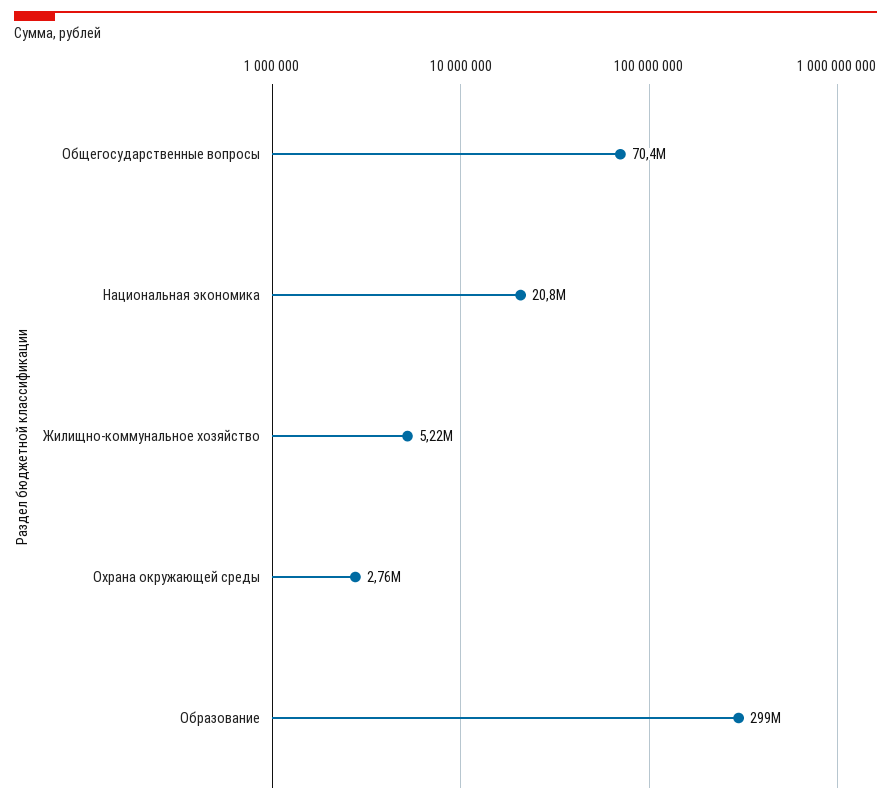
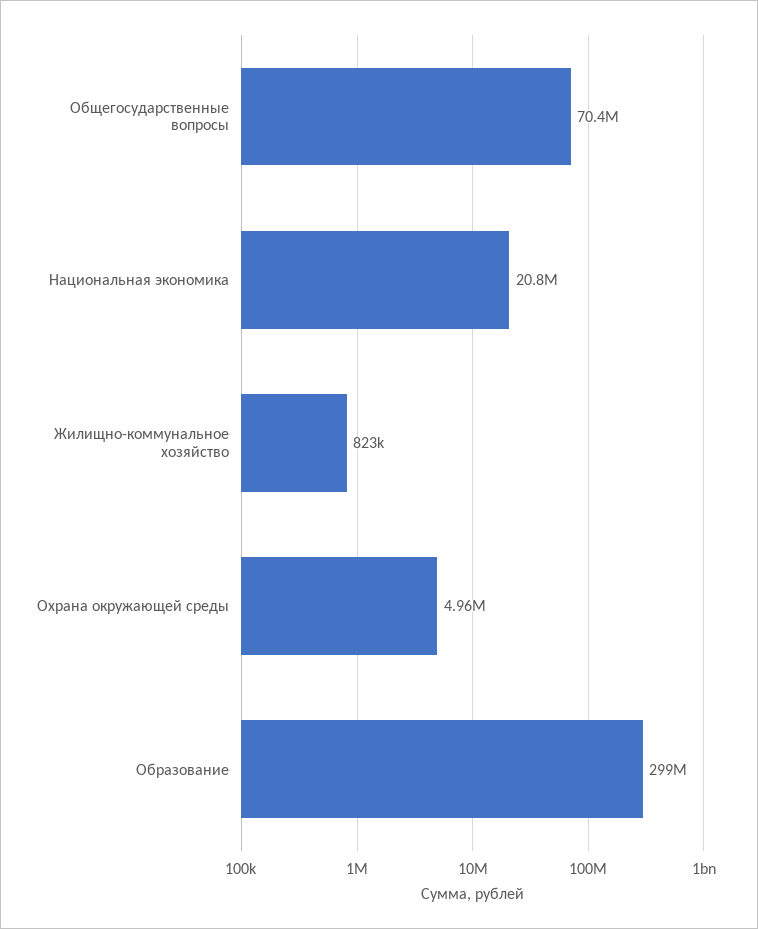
Жилищно-коммунальное хозяйство: 5220000 -> 823000
Охрана окружающей среды: 2760000 -> 4960000

